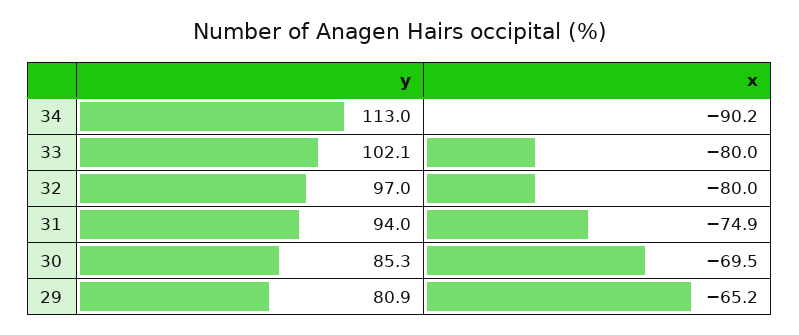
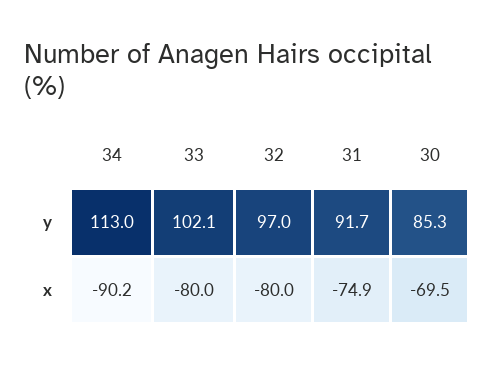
y, 31: 94 -> 91.7
y, 29: 80.9 -> none
x, 29: -65.2 -> none

